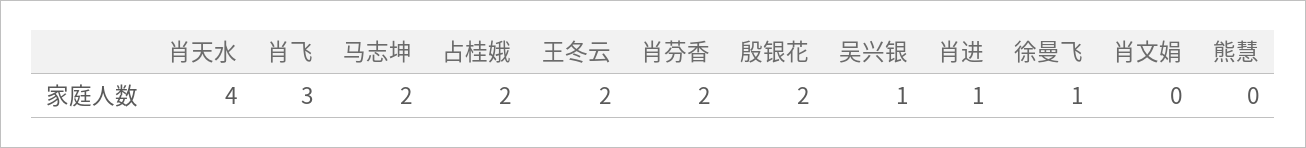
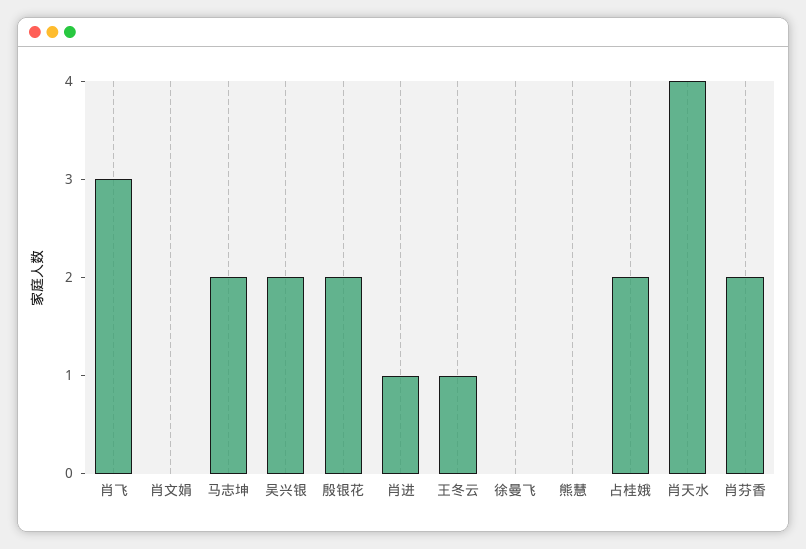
王冬云: 2 -> 1
吴兴银: 1 -> 2
徐曼飞: 1 -> 0

